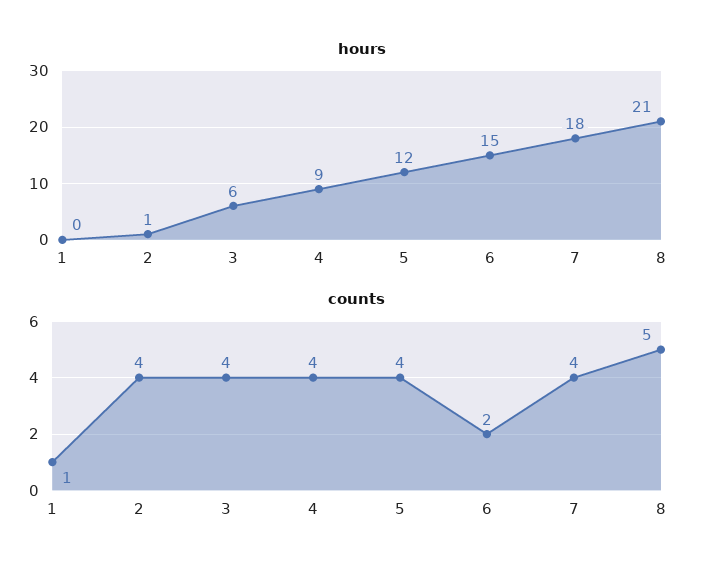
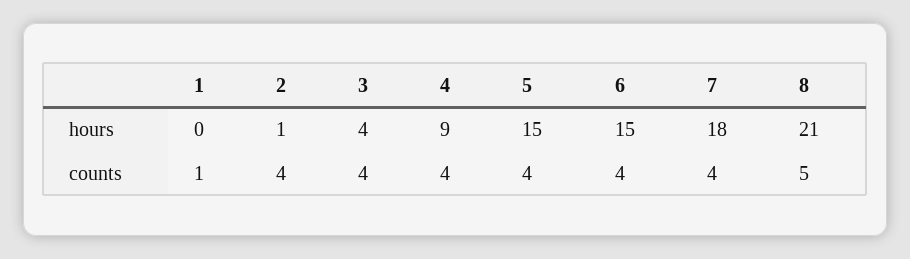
hours, 3: 6 -> 4
hours, 5: 12 -> 15
counts, 6: 2 -> 4

